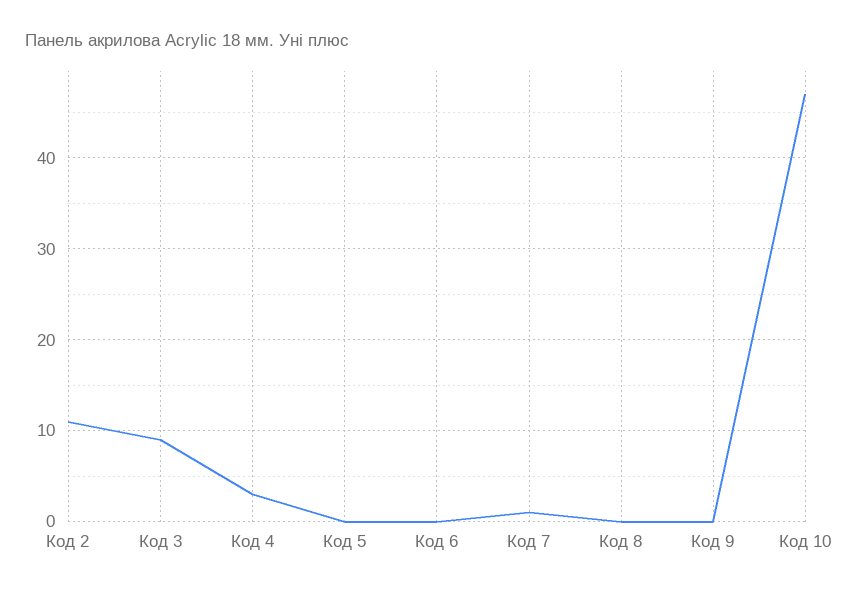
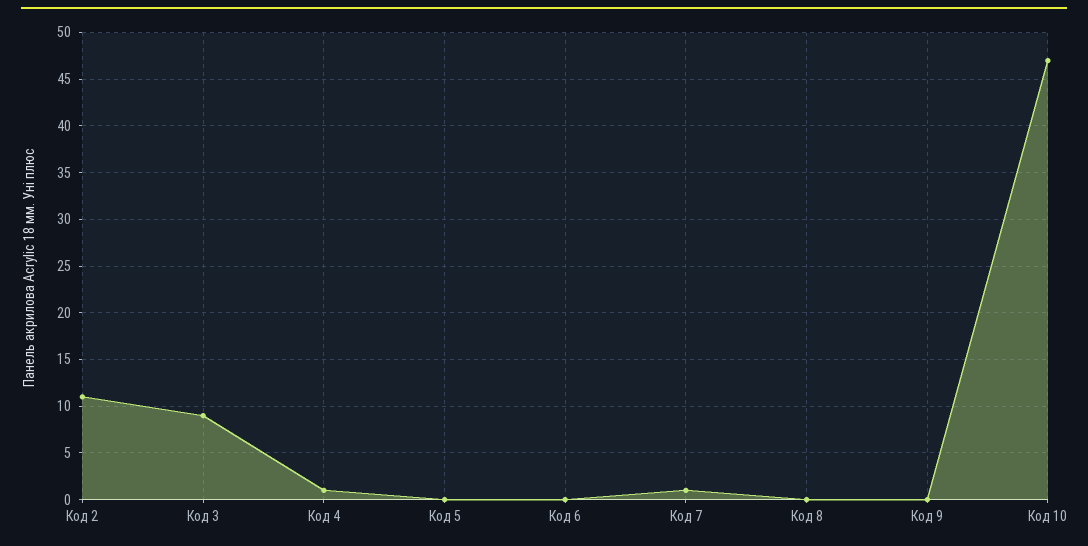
Код 4: 3 -> 1

